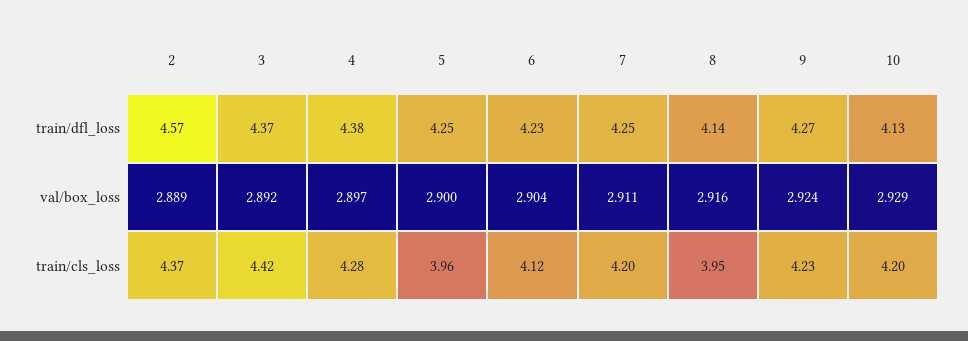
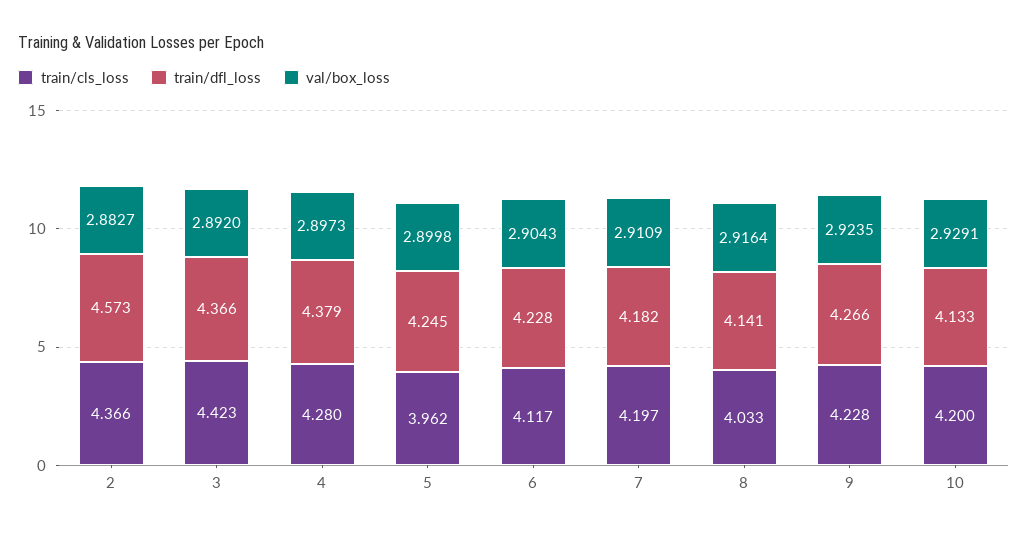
train/dfl_loss, 7: 4.25 -> 4.182
val/box_loss, 2: 2.889 -> 2.8827
train/cls_loss, 8: 3.95 -> 4.033

